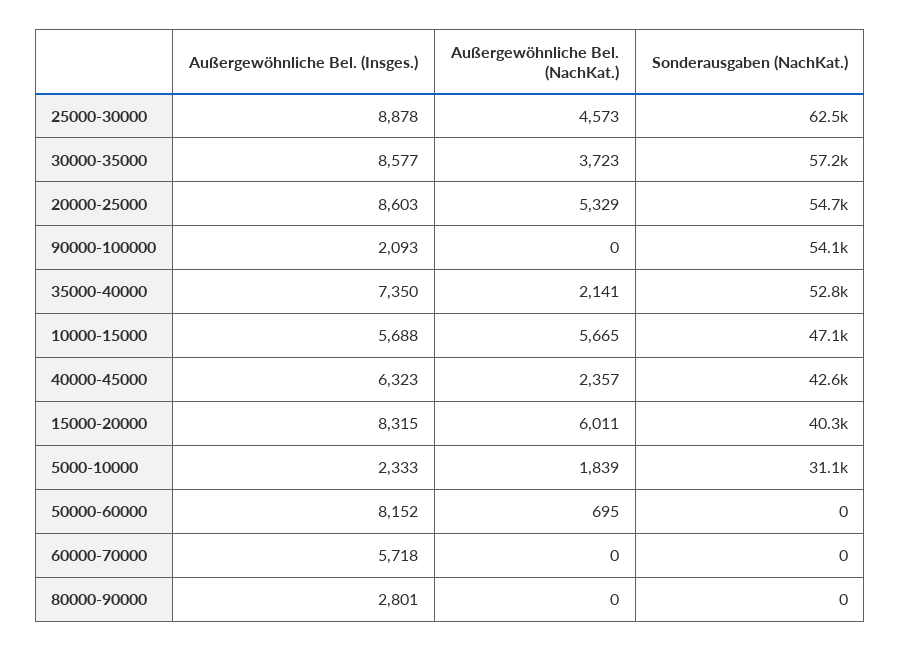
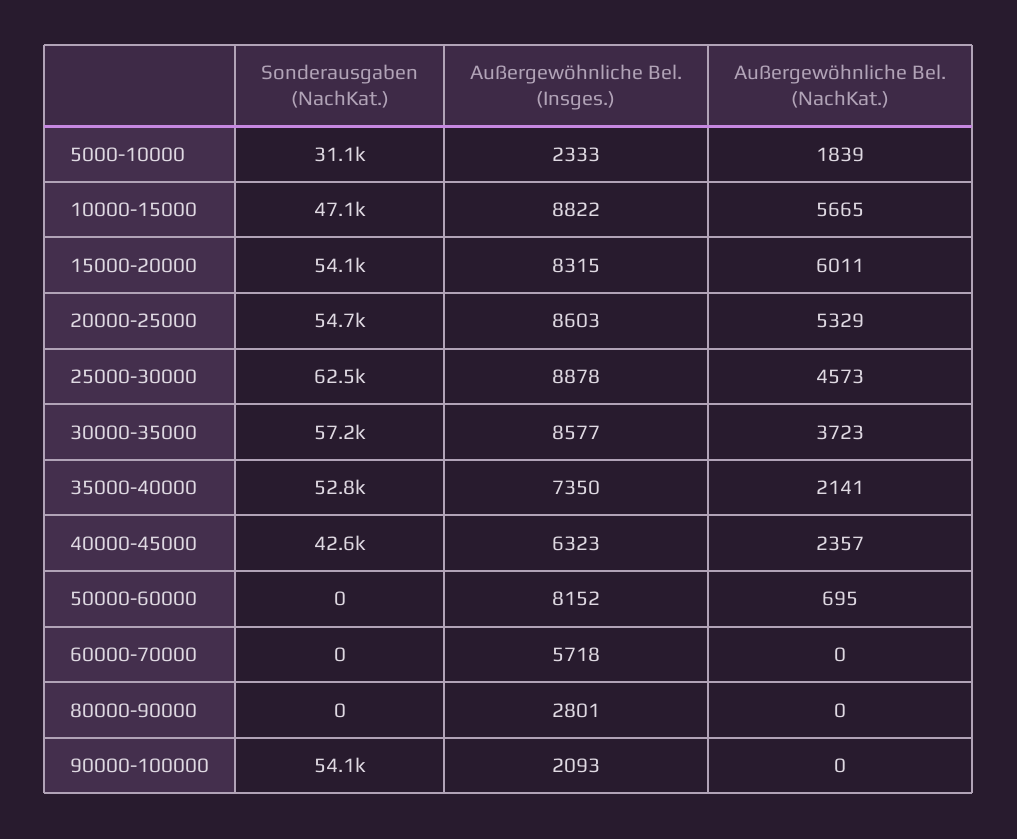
Außergewöhnliche Bel. (Insges.), 10000-15000: 5688 -> 8822
Sonderausgaben (NachKat.), 15000-20000: 40300 -> 54100

